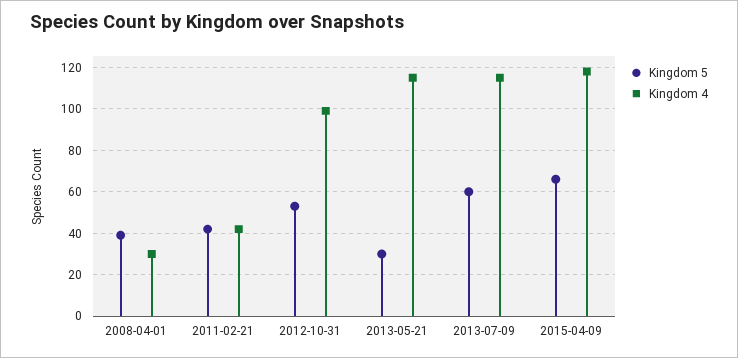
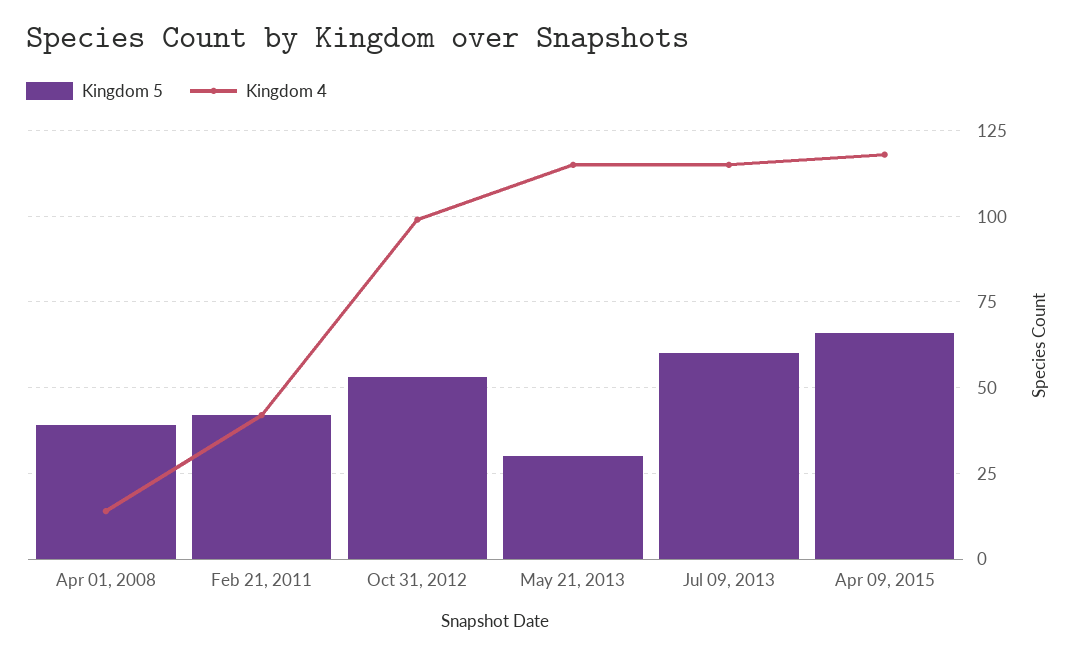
Kingdom 4, 2008-04-01: 30 -> 15

